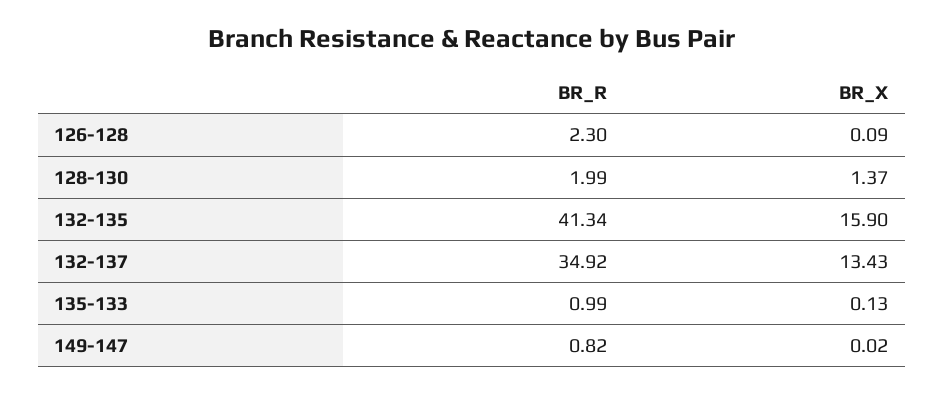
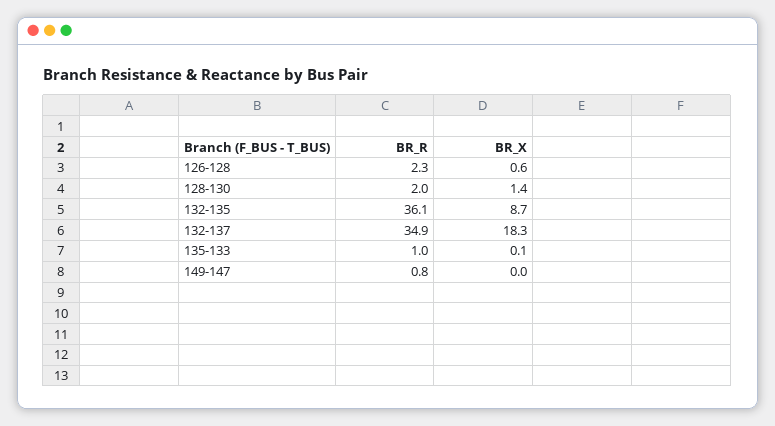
BR_X, 126-128: 0.09 -> 0.6
BR_R, 132-135: 41.34 -> 36.1
BR_X, 132-135: 15.9 -> 8.7
BR_X, 132-137: 13.43 -> 18.3

